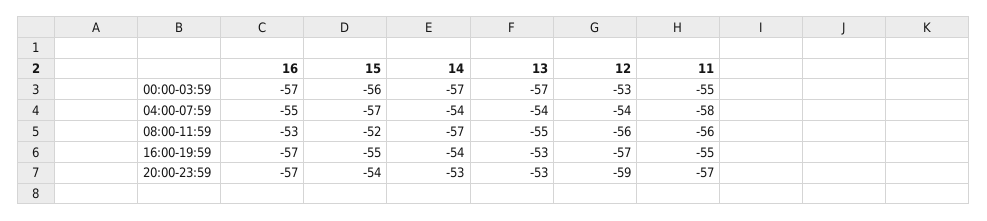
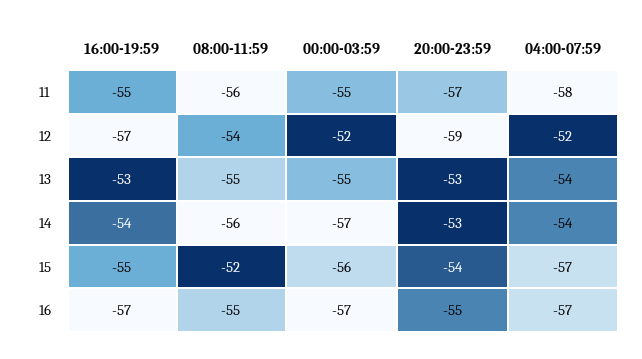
13, 00:00-03:59: -57 -> -55
12, 00:00-03:59: -53 -> -52
16, 04:00-07:59: -55 -> -57
12, 04:00-07:59: -54 -> -52
16, 08:00-11:59: -53 -> -55
14, 08:00-11:59: -57 -> -56
12, 08:00-11:59: -56 -> -54
16, 20:00-23:59: -57 -> -55

